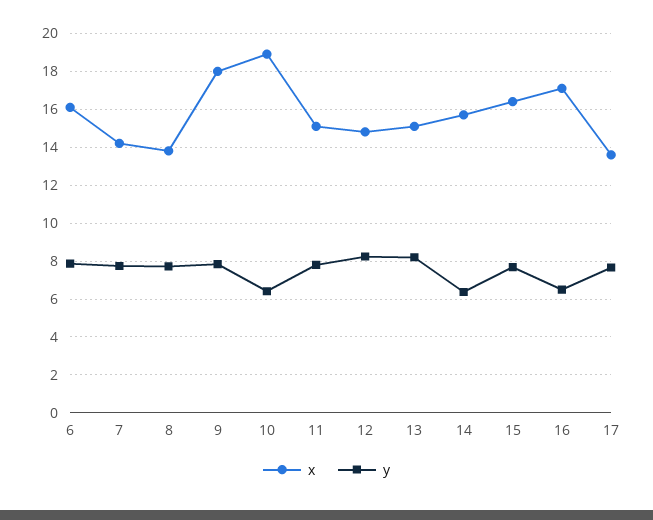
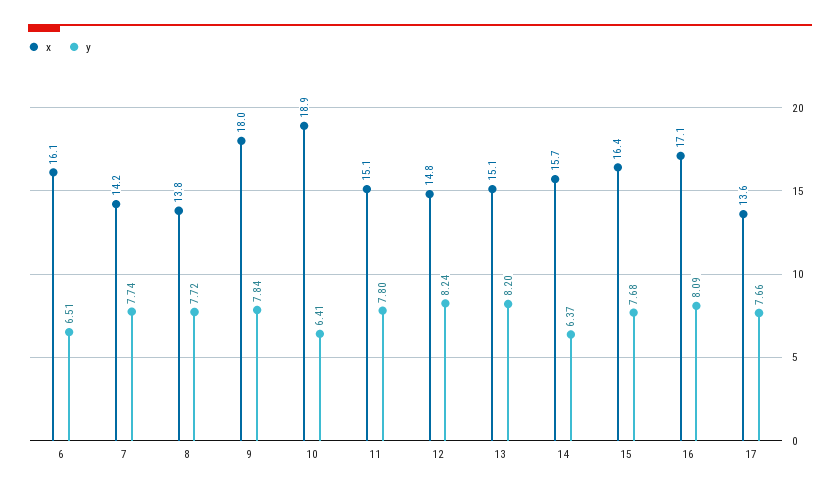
y, 6: 8 -> 6.51
y, 16: 6.5 -> 8.09

